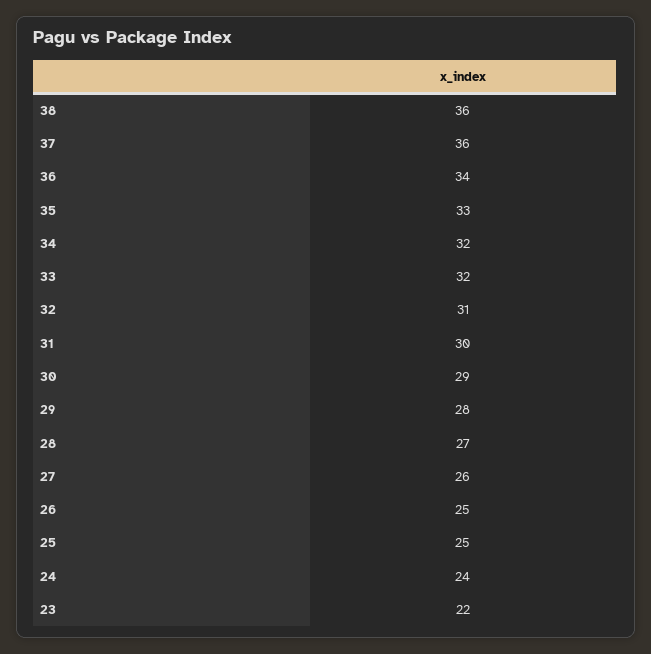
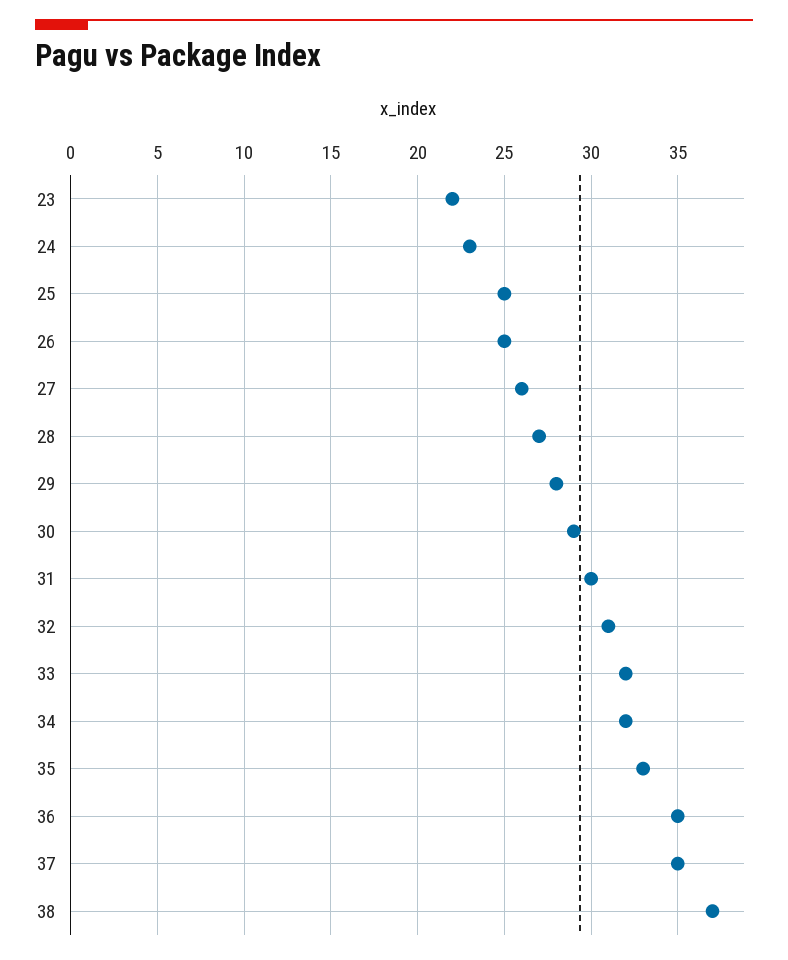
38: 36 -> 37
37: 36 -> 35
36: 34 -> 35
24: 24 -> 23

